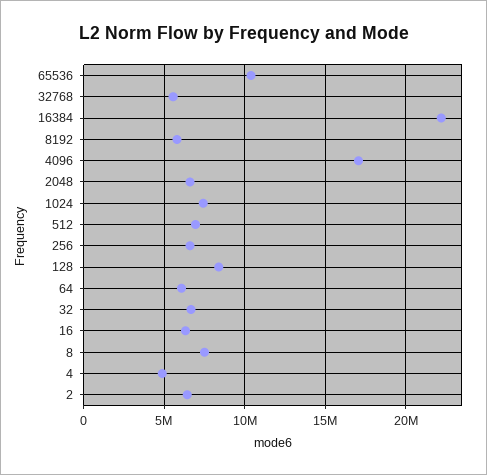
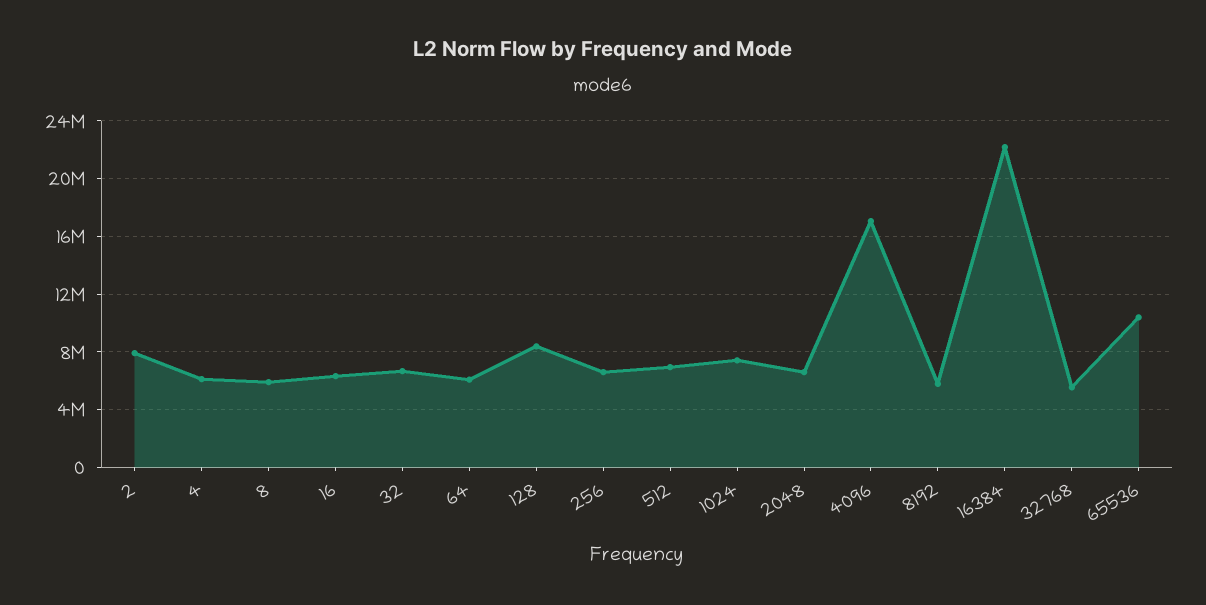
8: 7500000 -> 6000000
4: 5000000 -> 6000000
2: 6500000 -> 8000000

